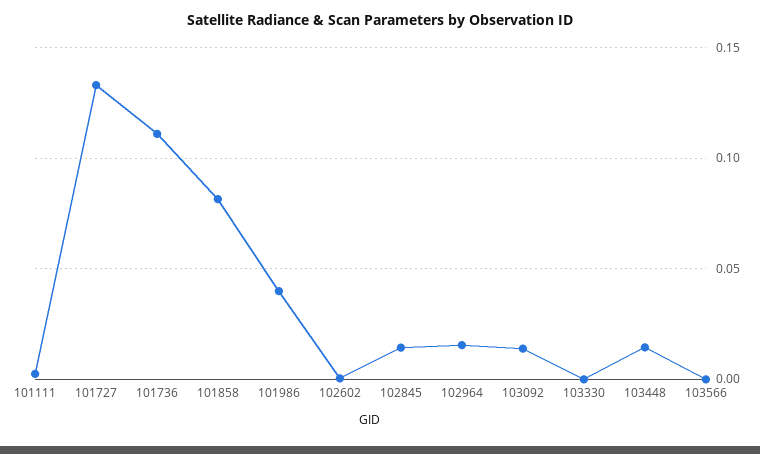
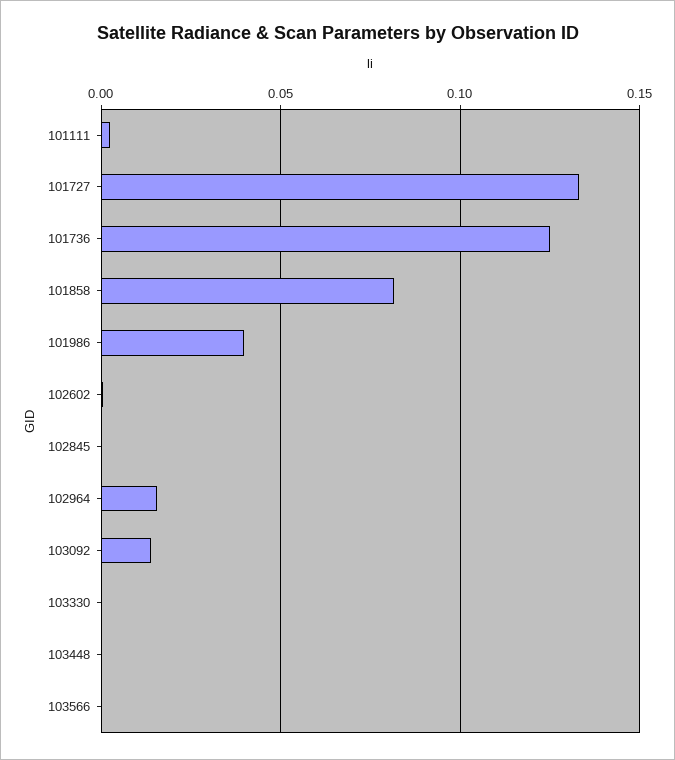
101736: 0.11 -> 0.125
102845: 0.015 -> 0
103448: 0.015 -> 0

